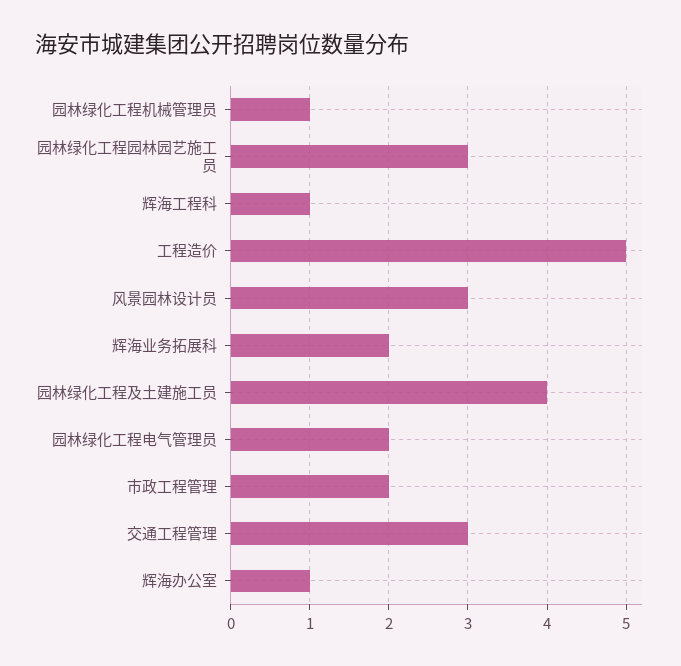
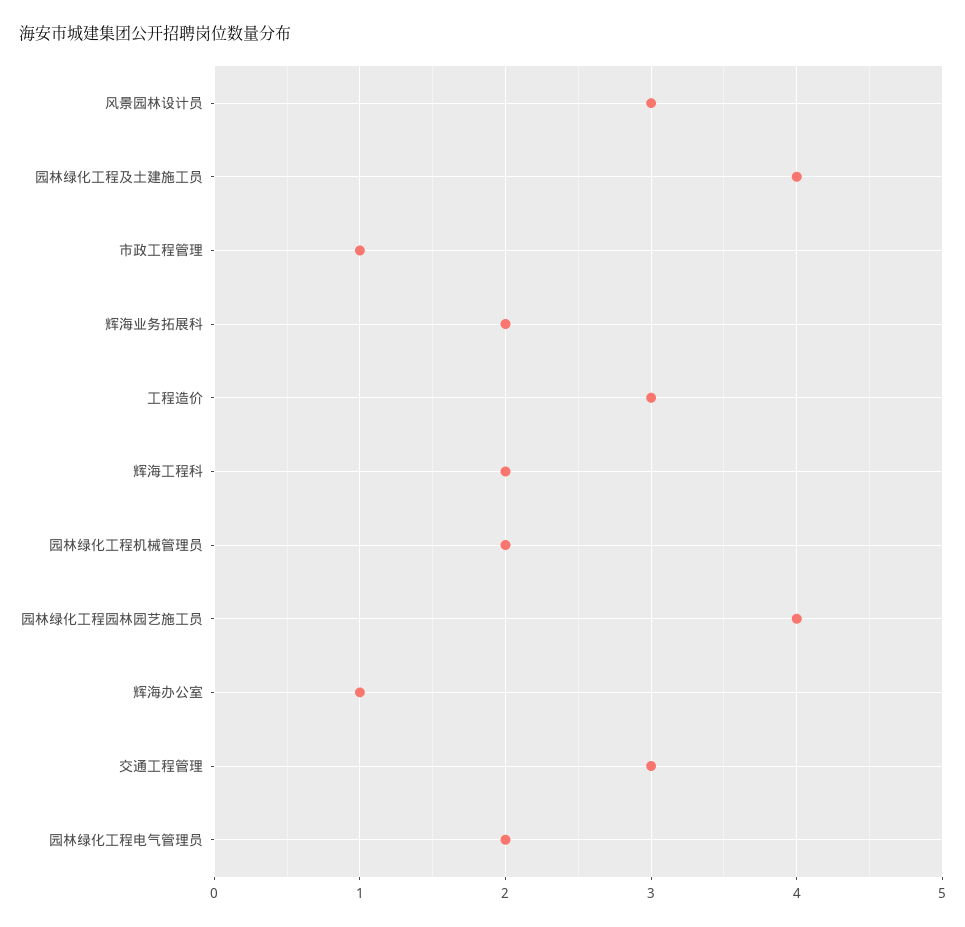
园林绿化工程机械管理员: 1 -> 2
园林绿化工程园林园艺施工员: 3 -> 4
辉海工程科: 1 -> 2
工程造价: 5 -> 3
市政工程管理: 2 -> 1

